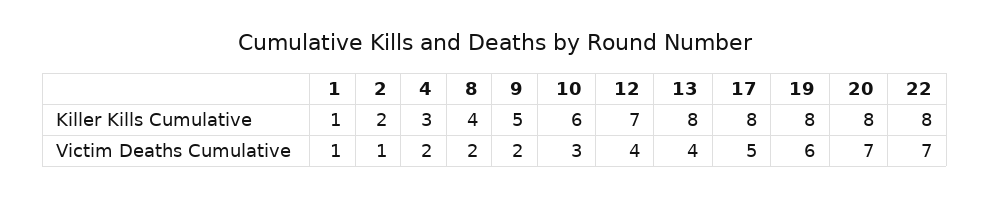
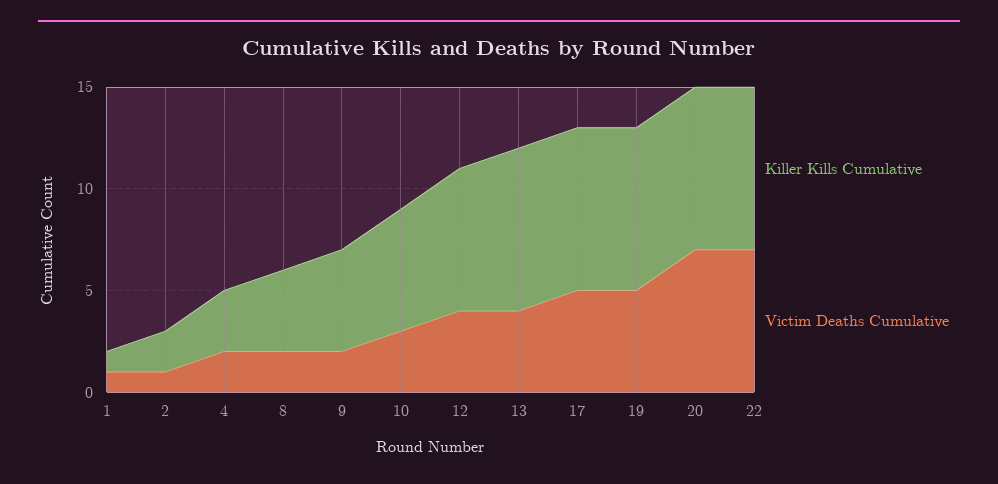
Victim Deaths Cumulative, 19: 6 -> 5

